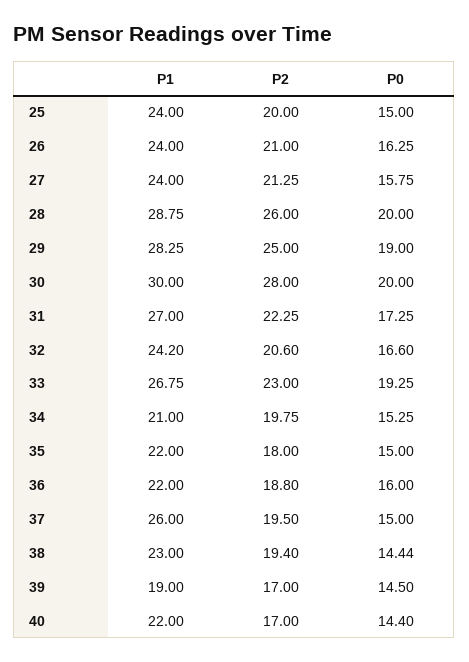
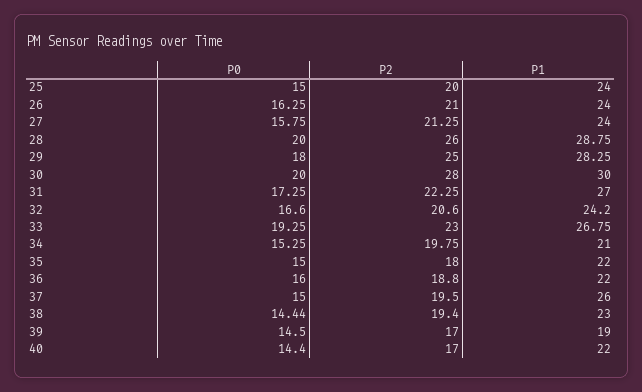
P0, 29: 19 -> 18

